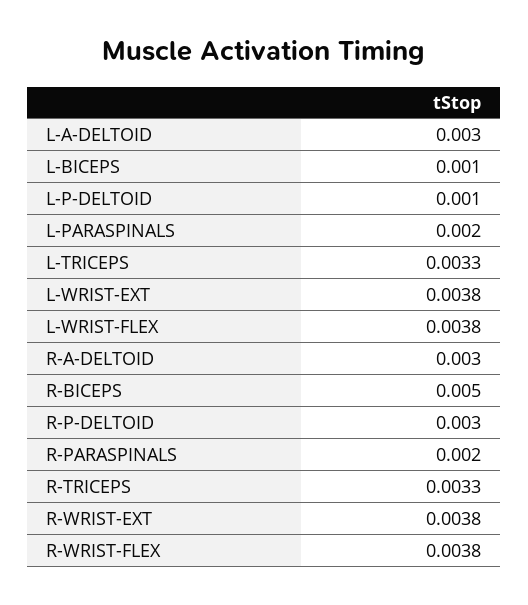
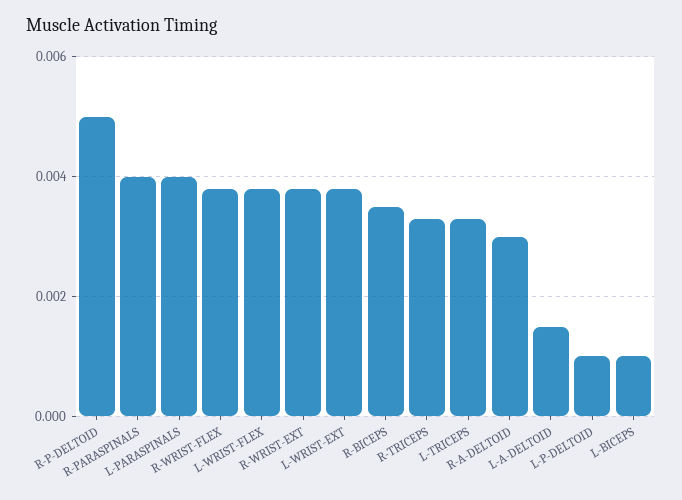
L-A-DELTOID: 0.003 -> 0.0015
L-PARASPINALS: 0.002 -> 0.004
R-BICEPS: 0.005 -> 0.0035
R-P-DELTOID: 0.003 -> 0.005
R-PARASPINALS: 0.002 -> 0.004

